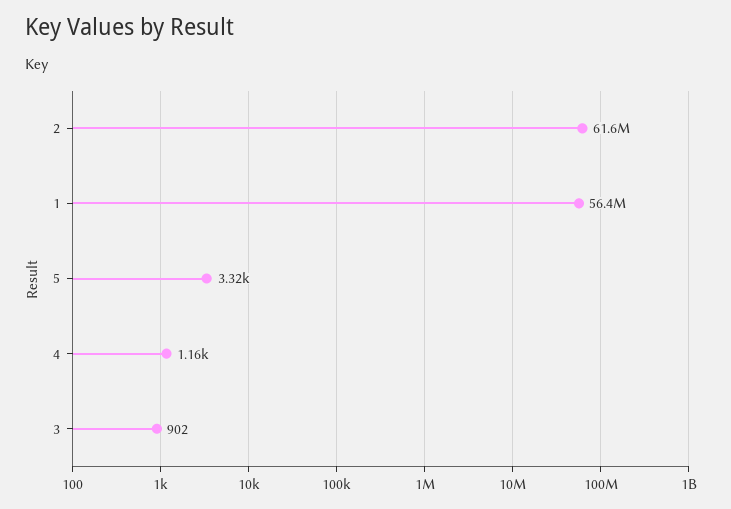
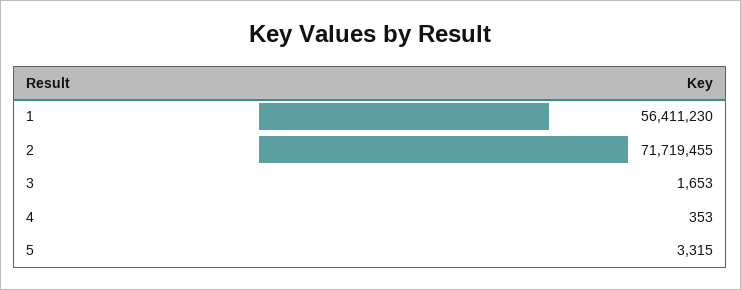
2: 61600000 -> 71719455
4: 1160 -> 353
3: 902 -> 1653

